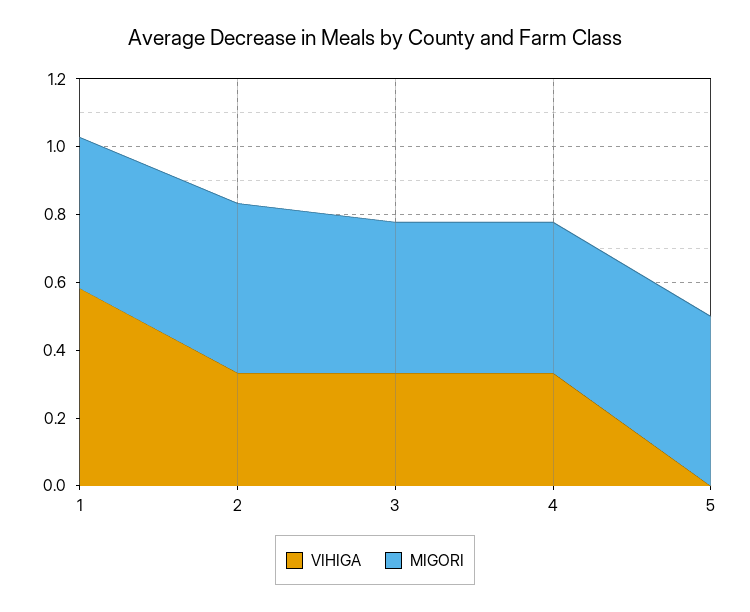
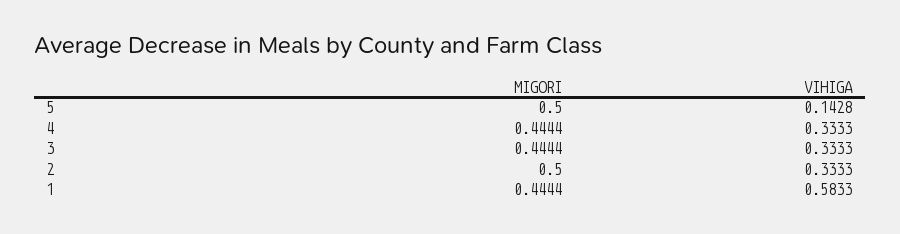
VIHIGA, 5: 0 -> 0.1428

